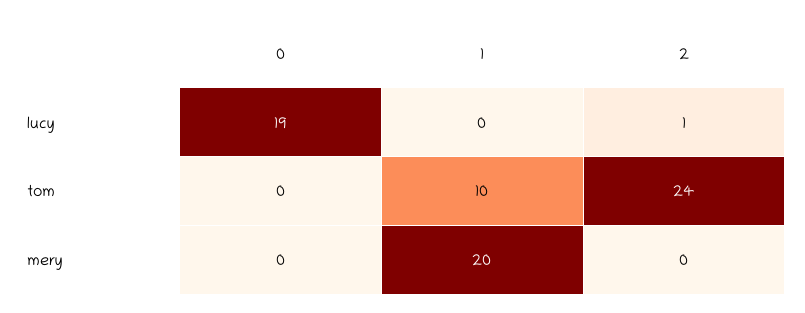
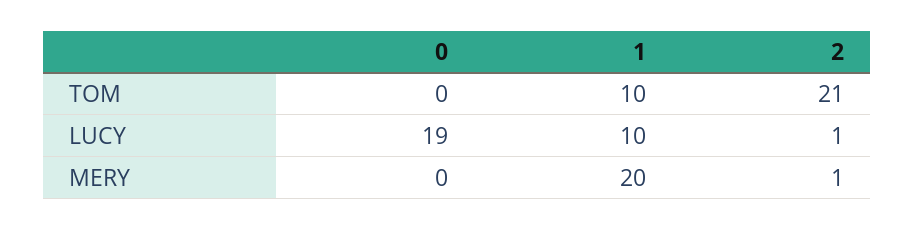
1, lucy: 0 -> 10
2, tom: 24 -> 21
2, mery: 0 -> 1

